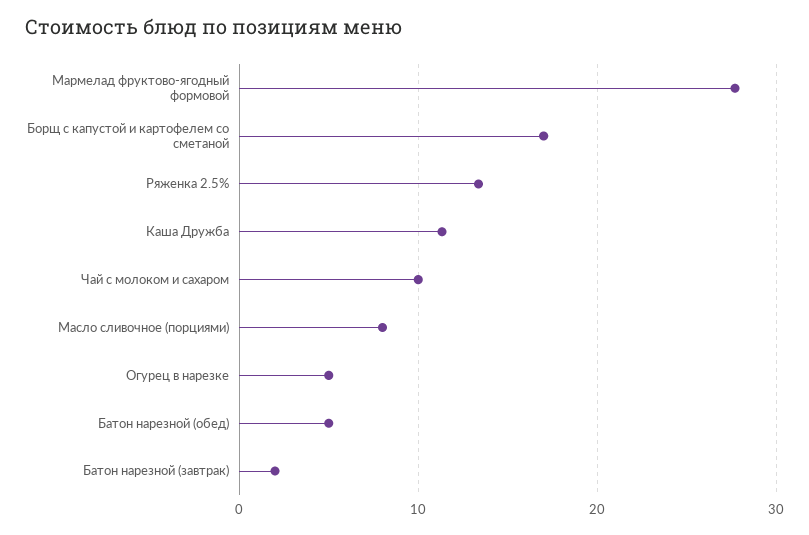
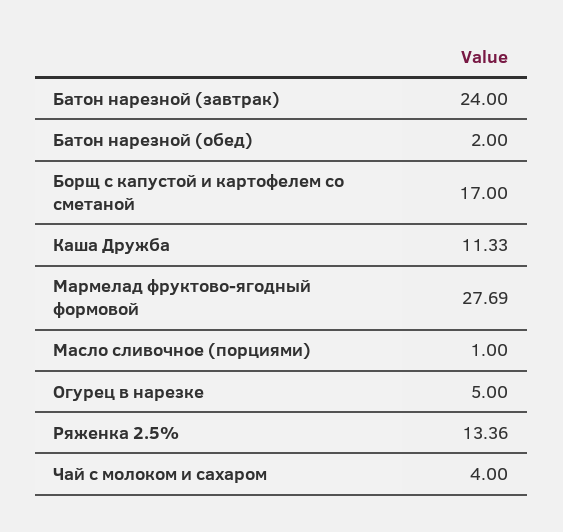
Чай с молоком и сахаром: 10 -> 4
Масло сливочное (порциями): 8 -> 1
Батон нарезной (обед): 5 -> 2
Батон нарезной (завтрак): 2 -> 24

